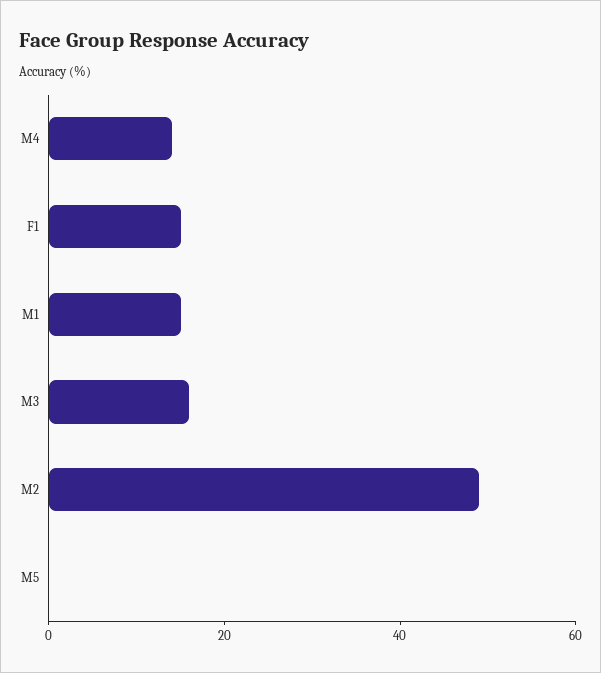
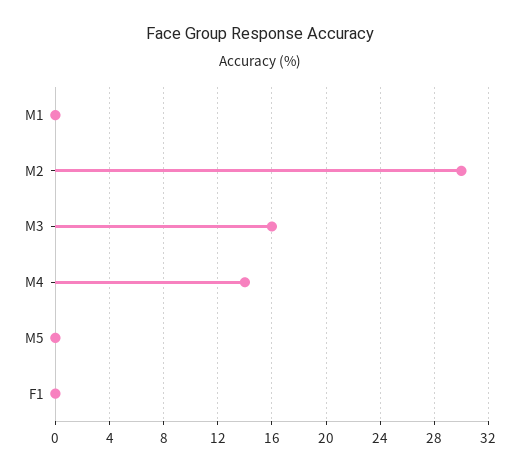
F1: 15 -> 0
M1: 15 -> 0
M2: 50 -> 30

